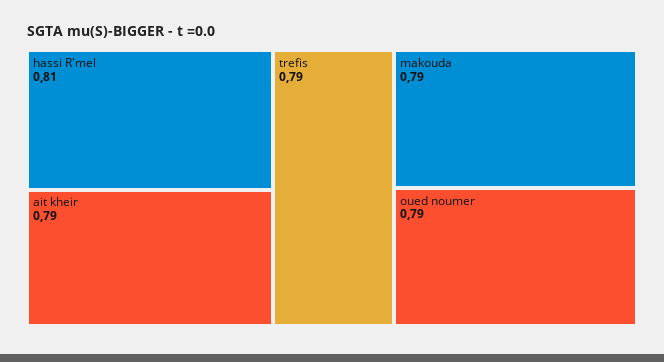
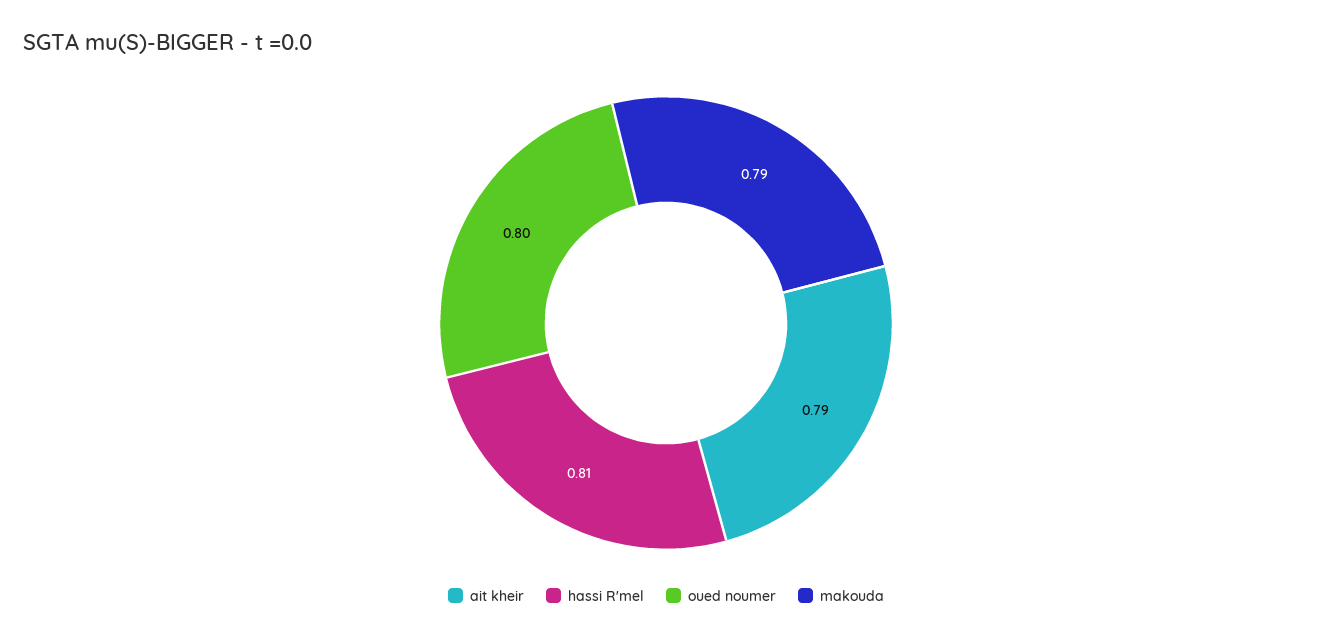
trefis: 0.79 -> none
oued noumer: 0.79 -> 0.8

